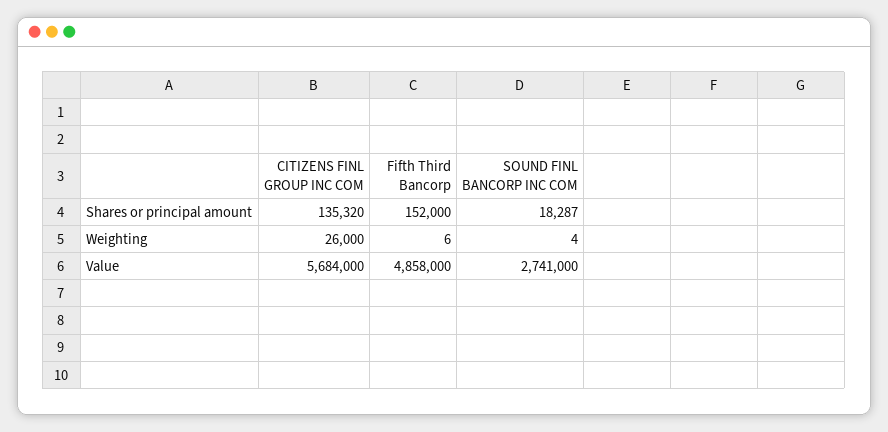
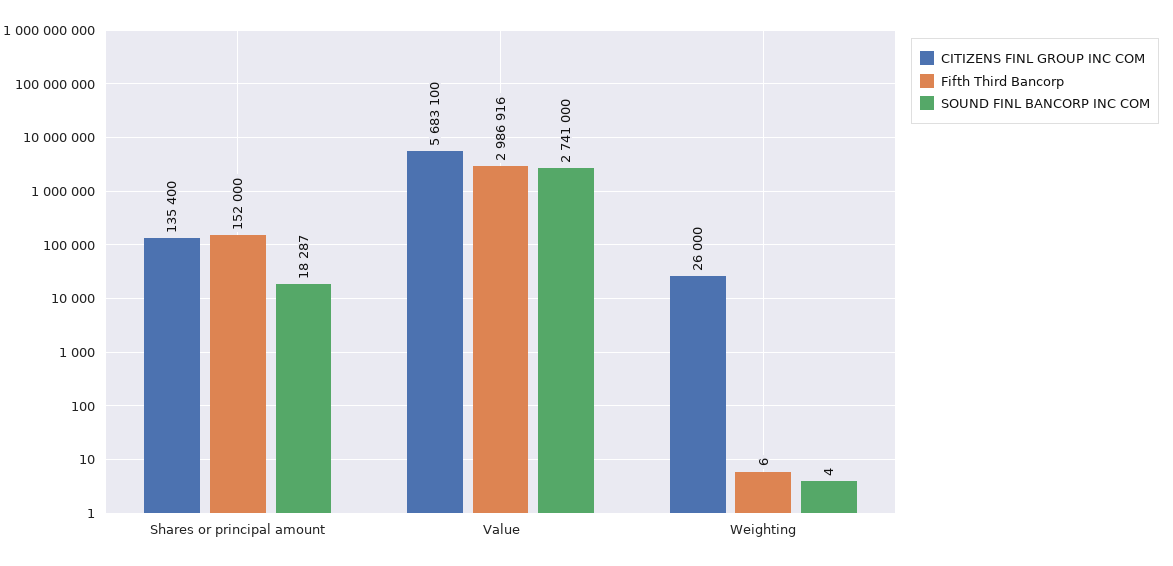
CITIZENS FINL GROUP INC COM, Shares or principal amount: 135320 -> 135400
CITIZENS FINL GROUP INC COM, Value: 5684000 -> 5683100
Fifth Third Bancorp, Value: 4858000 -> 2986916

